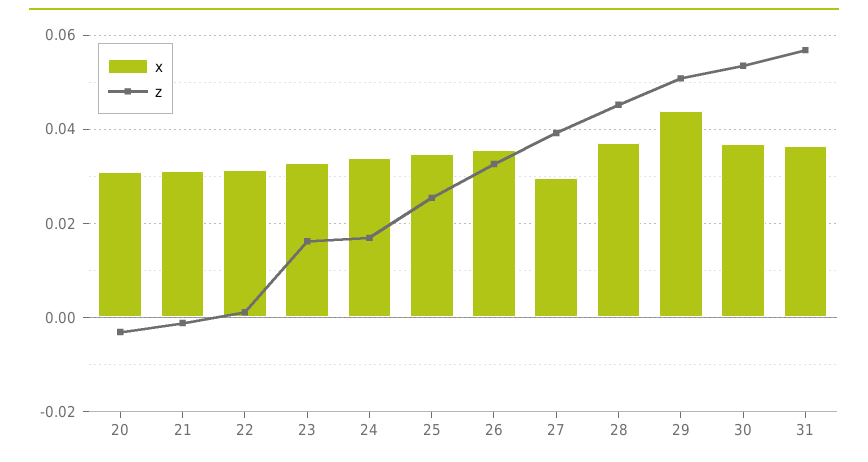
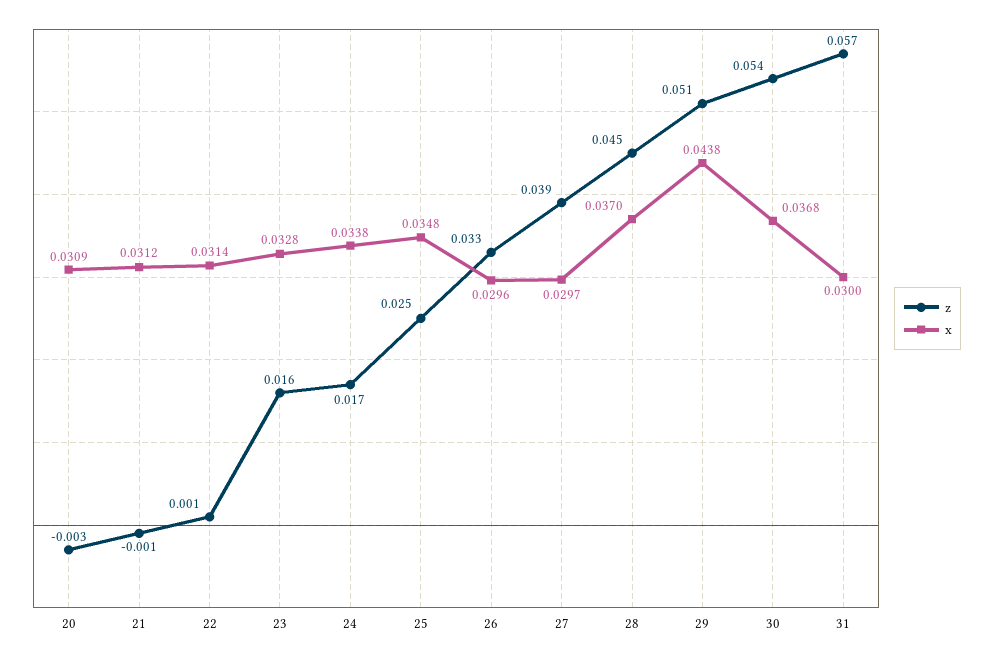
x, 26: 0.036 -> 0.0296
x, 31: 0.036 -> 0.03

